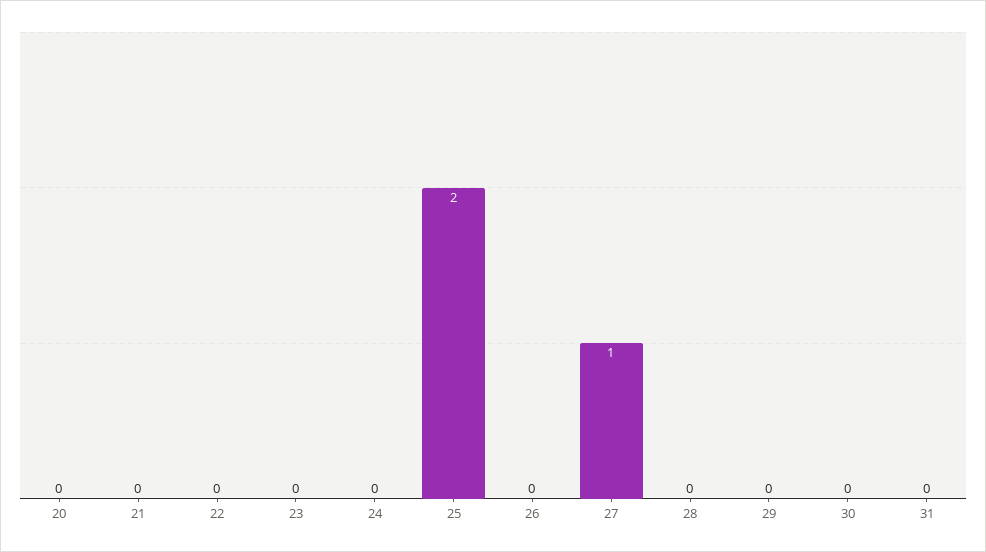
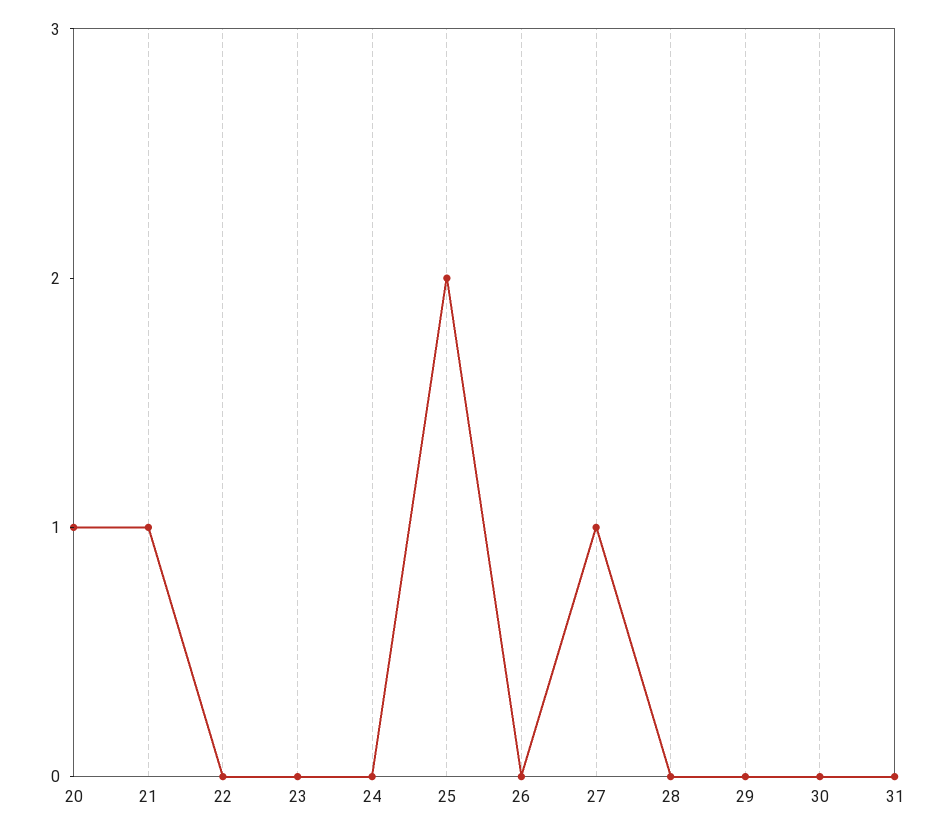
20: 0 -> 1
21: 0 -> 1

